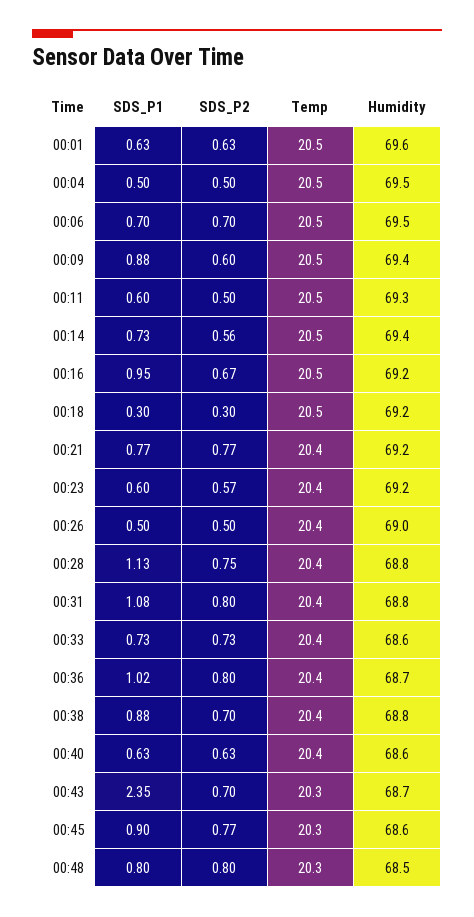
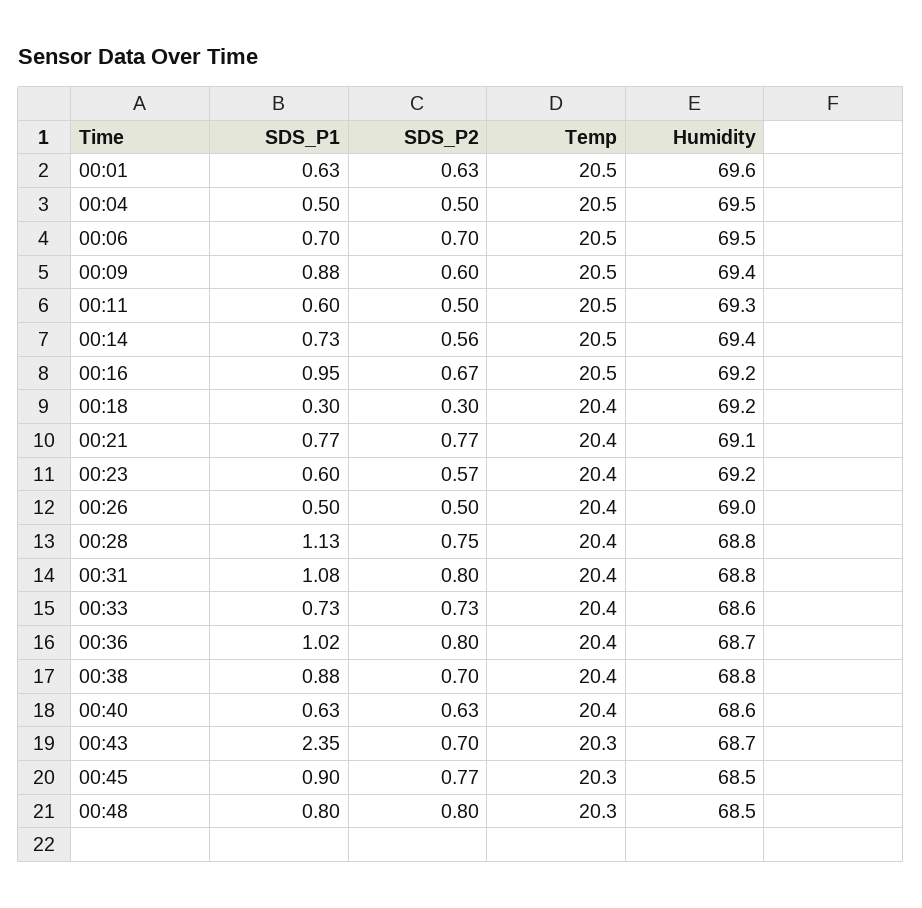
Temp, 00:18: 20.5 -> 20.4
Humidity, 00:21: 69.2 -> 69.1
Humidity, 00:45: 68.6 -> 68.5

